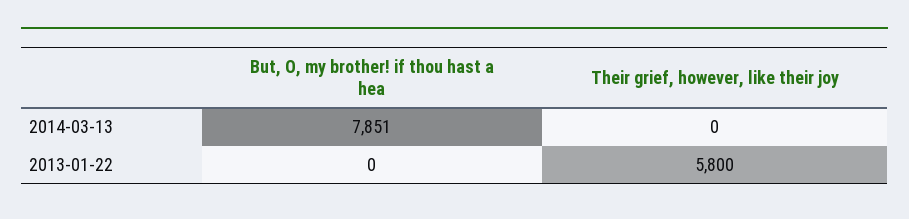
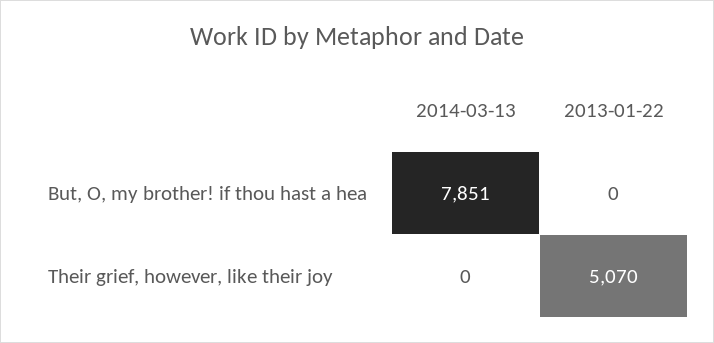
Their grief, however, like their joy, 2013-01-22: 5800 -> 5070

